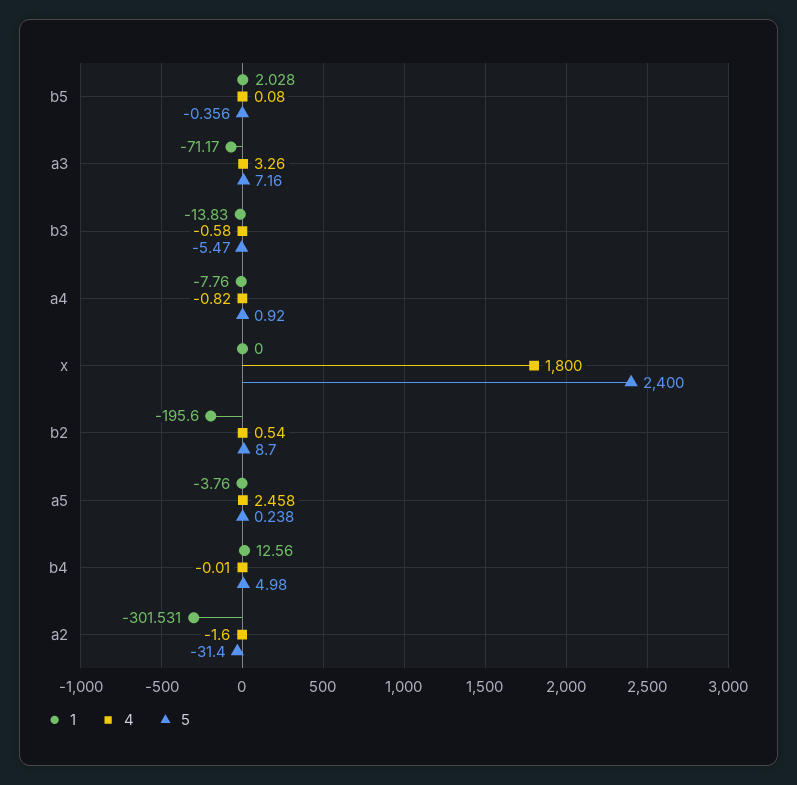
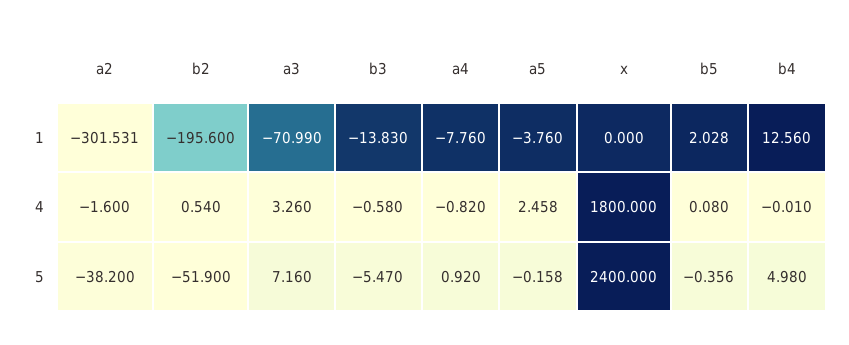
1, a3: -71.17 -> -70.99
5, b2: 8.7 -> -51.9
5, a5: 0.238 -> -0.158
5, a2: -31.4 -> -38.2

